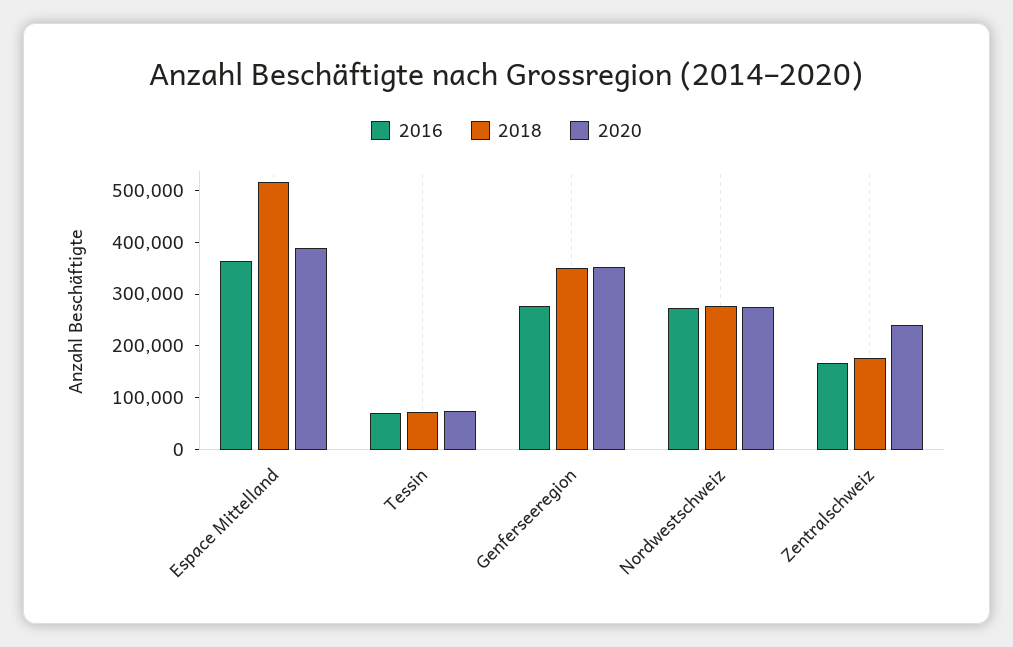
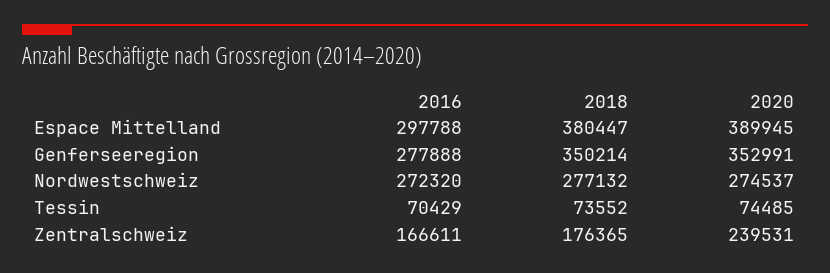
2016, Espace Mittelland: 360000 -> 297788
2018, Espace Mittelland: 520000 -> 380447

